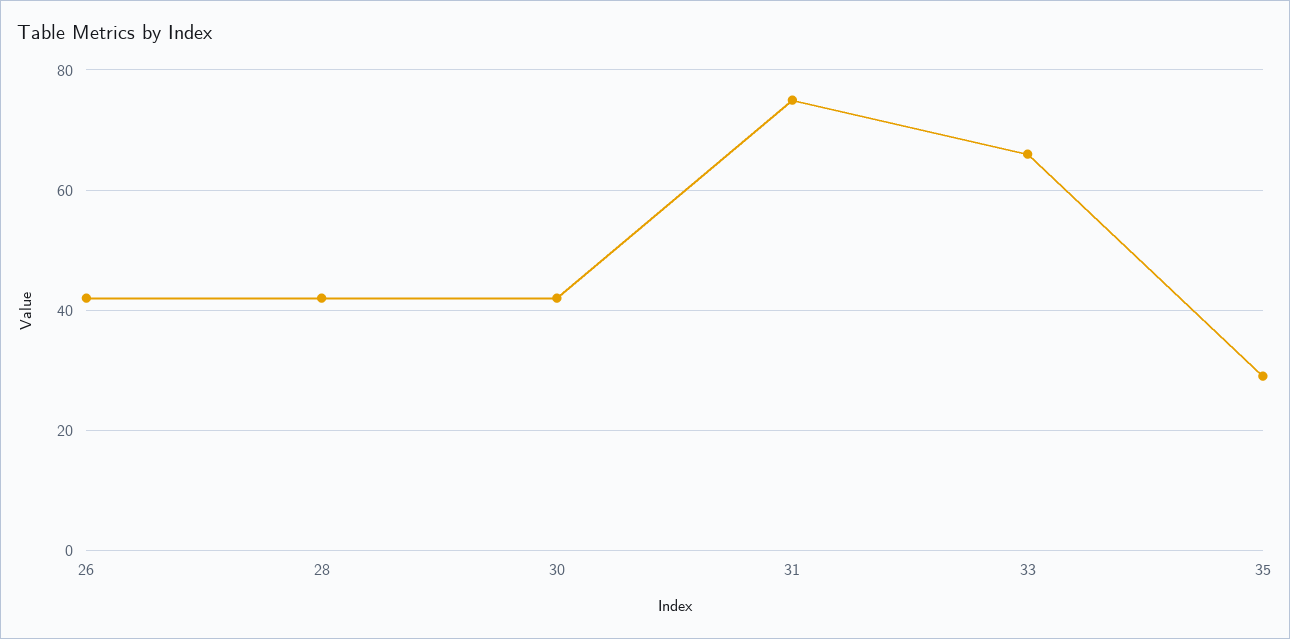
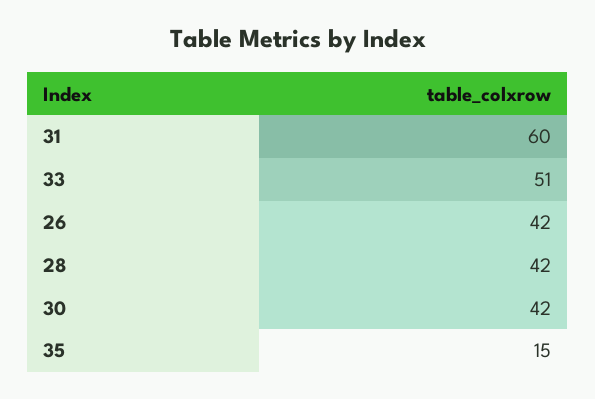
31: 75 -> 60
33: 65 -> 51
35: 30 -> 15

